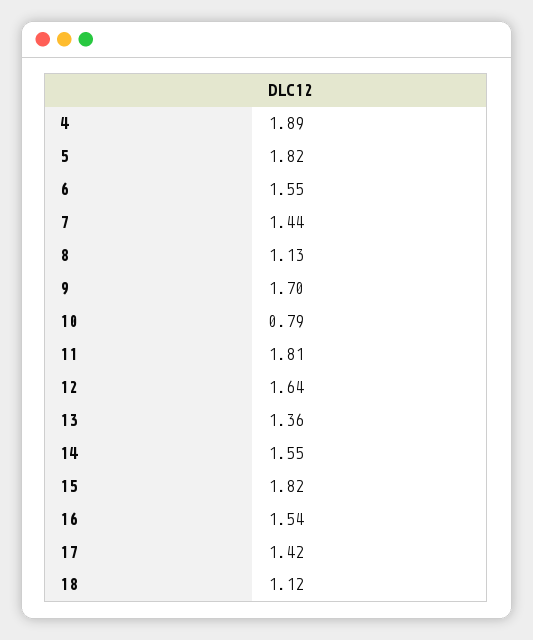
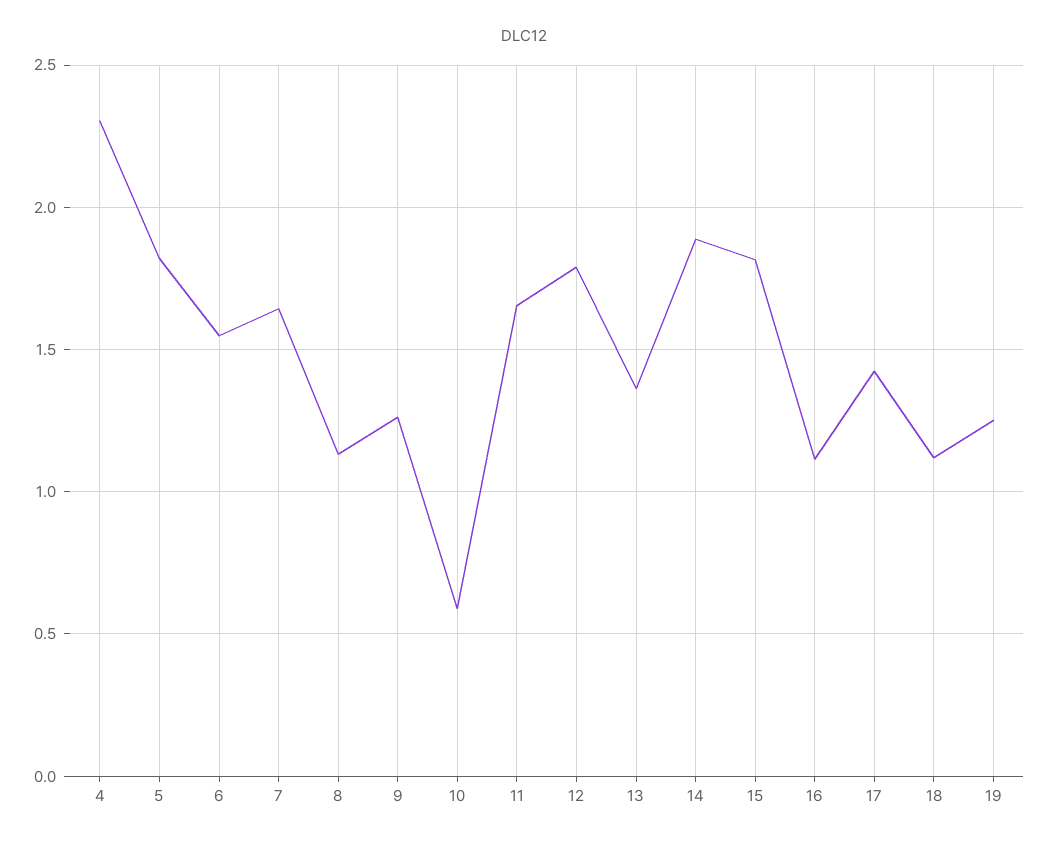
4: 1.89 -> 2.3
7: 1.44 -> 1.65
9: 1.7 -> 1.25
10: 0.79 -> 0.6
11: 1.81 -> 1.65
12: 1.64 -> 1.8
14: 1.55 -> 1.9
16: 1.54 -> 1.1
19: none -> 1.25

